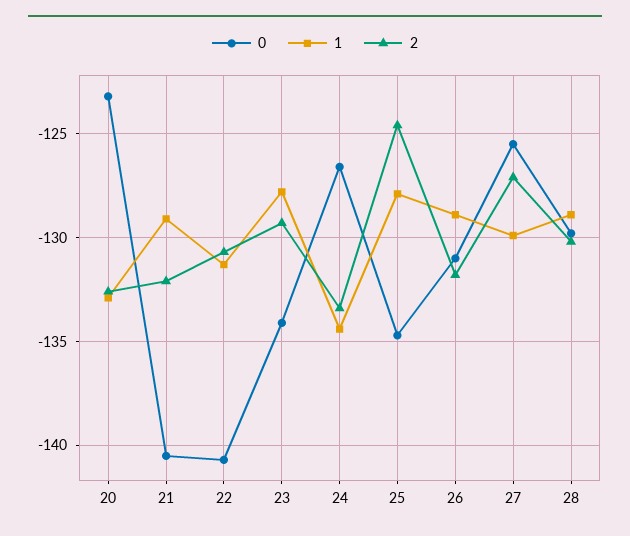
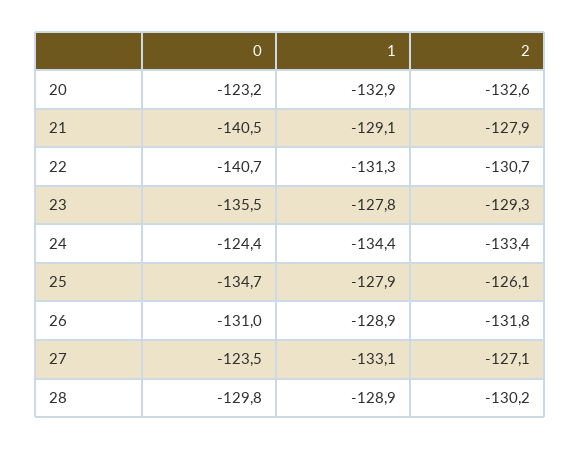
2, 21: -132 -> -127.9
0, 23: -134 -> -135.5
0, 24: -126.5 -> -124.4
2, 25: -124.5 -> -126.1
0, 27: -125.5 -> -123.5
1, 27: -130 -> -133.1

